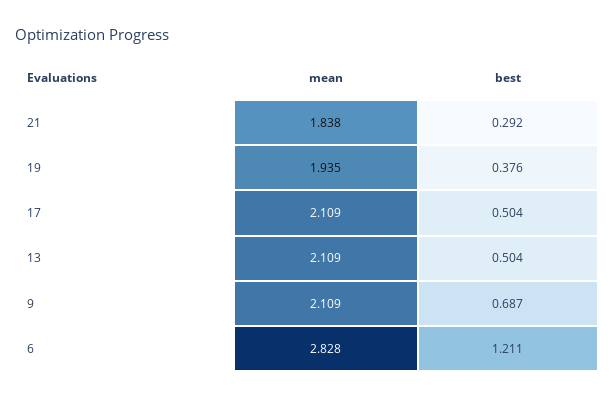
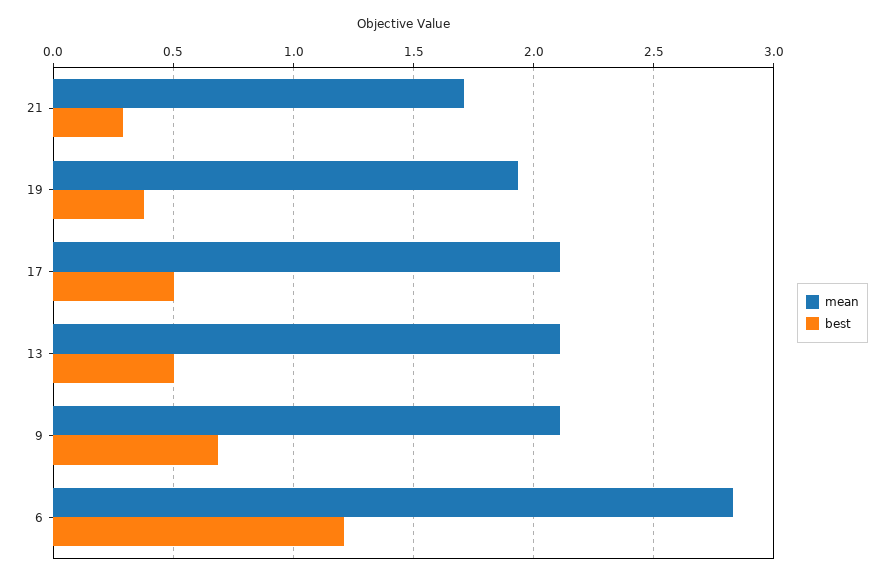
mean, 21: 1.838 -> 1.7

